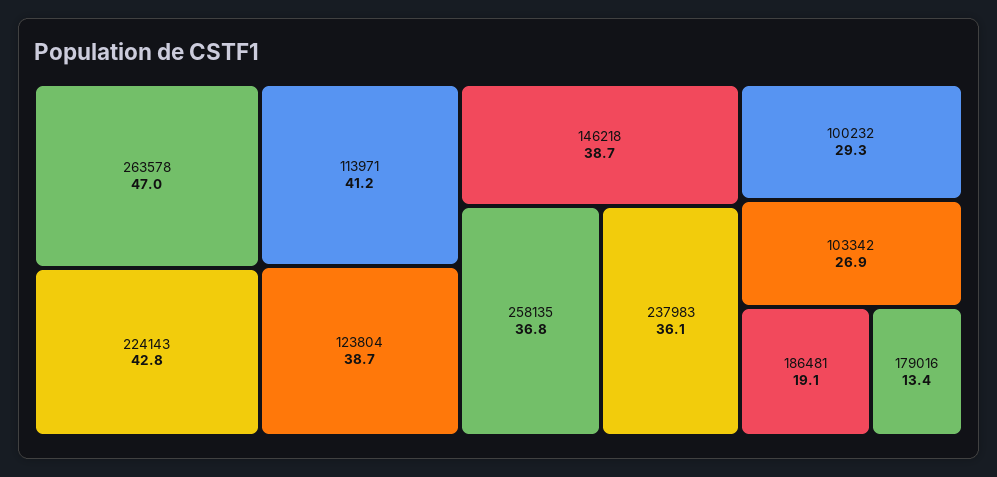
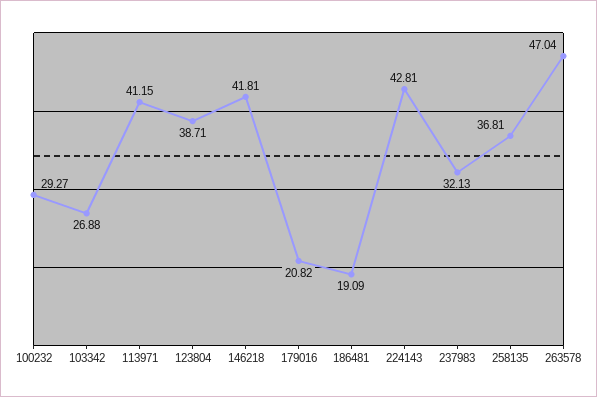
146218: 38.7 -> 41.81
237983: 36.1 -> 32.13
179016: 13.4 -> 20.82

